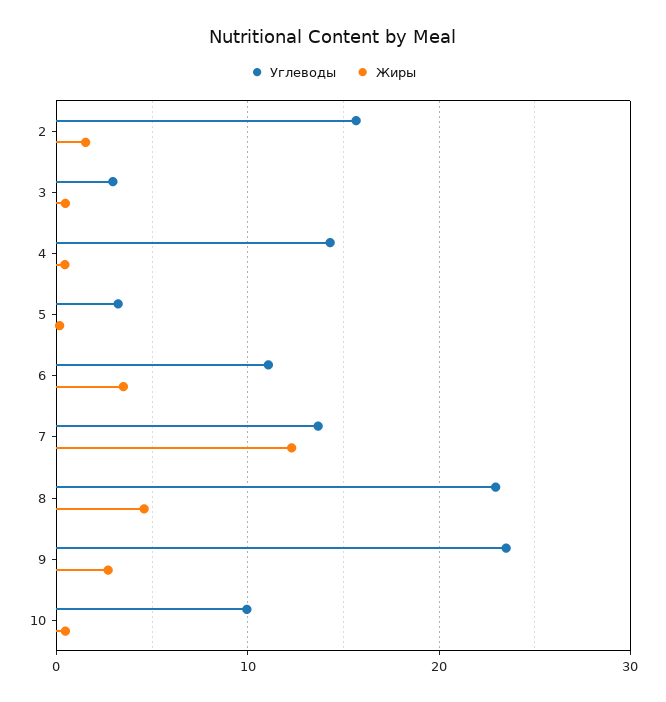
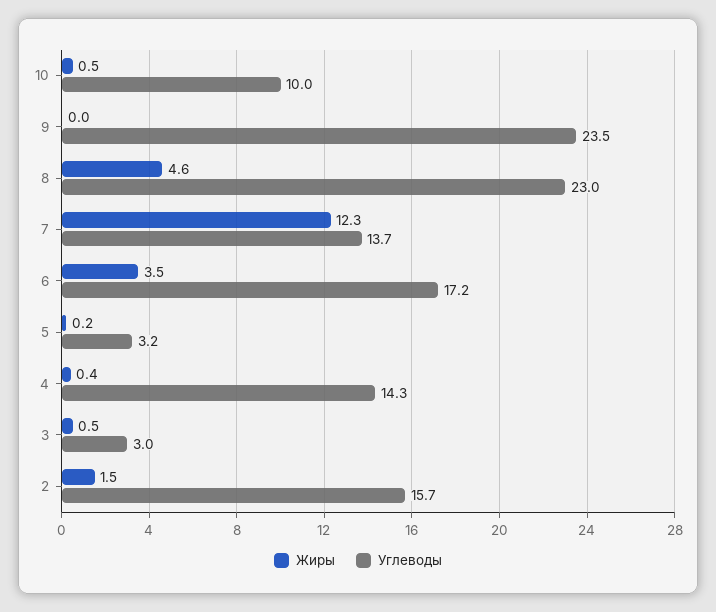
Углеводы, 6: 11 -> 17.2
Жиры, 9: 3 -> 0

